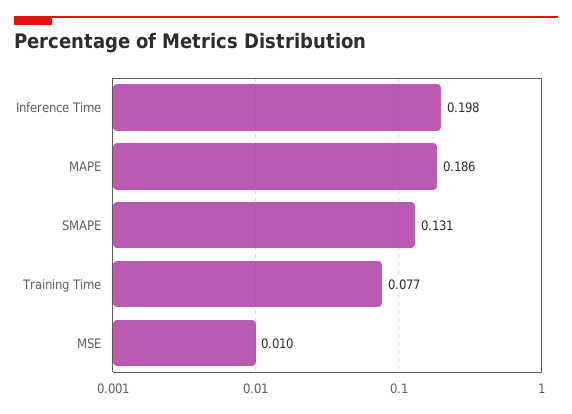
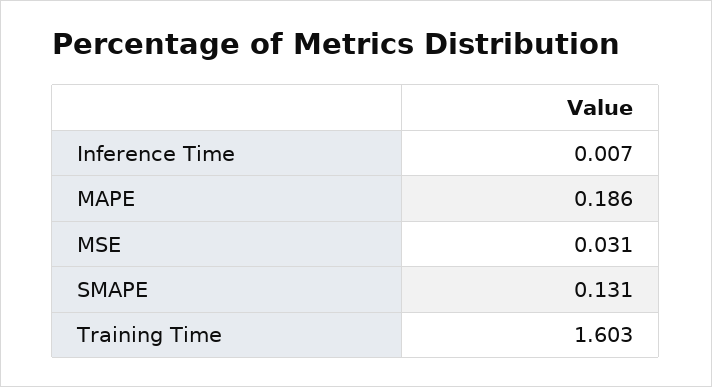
Inference Time: 0.198 -> 0.007
Training Time: 0.077 -> 1.603
MSE: 0.01 -> 0.031

